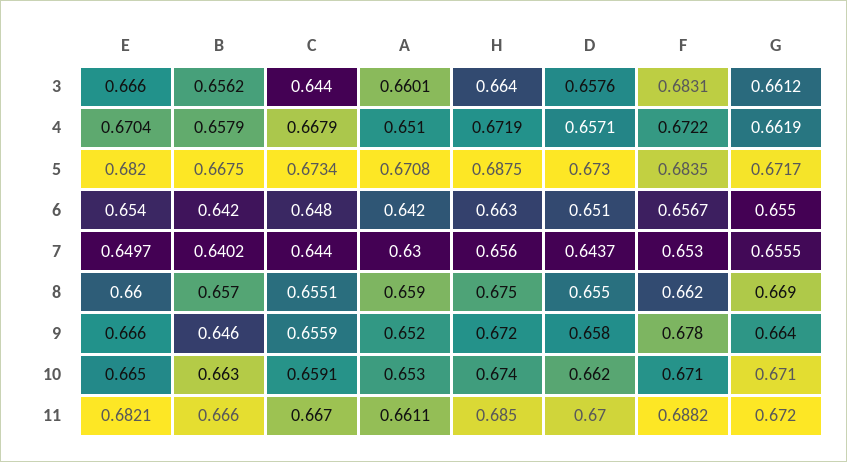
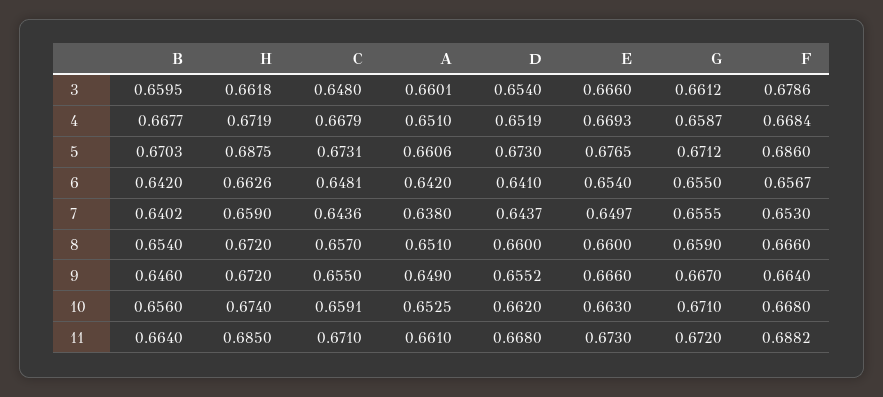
B, 3: 0.6562 -> 0.6595
C, 3: 0.644 -> 0.648
H, 3: 0.664 -> 0.6618
D, 3: 0.6576 -> 0.654
F, 3: 0.6831 -> 0.6786
E, 4: 0.6704 -> 0.6693
B, 4: 0.6579 -> 0.6677
D, 4: 0.6571 -> 0.6519
F, 4: 0.6722 -> 0.6684
G, 4: 0.6619 -> 0.6587
E, 5: 0.682 -> 0.6765
B, 5: 0.6675 -> 0.6703
C, 5: 0.6734 -> 0.6731
A, 5: 0.6708 -> 0.6606
F, 5: 0.6835 -> 0.686
G, 5: 0.6717 -> 0.6712
C, 6: 0.648 -> 0.6481
H, 6: 0.663 -> 0.6626
D, 6: 0.651 -> 0.641
C, 7: 0.644 -> 0.6436
A, 7: 0.63 -> 0.638
H, 7: 0.656 -> 0.659
B, 8: 0.657 -> 0.654
C, 8: 0.6551 -> 0.657
A, 8: 0.659 -> 0.651
H, 8: 0.675 -> 0.672
D, 8: 0.655 -> 0.66
F, 8: 0.662 -> 0.666
G, 8: 0.669 -> 0.659
C, 9: 0.6559 -> 0.655
A, 9: 0.652 -> 0.649
D, 9: 0.658 -> 0.6552
F, 9: 0.678 -> 0.664
G, 9: 0.664 -> 0.667
E, 10: 0.665 -> 0.663
B, 10: 0.663 -> 0.656
A, 10: 0.653 -> 0.6525
F, 10: 0.671 -> 0.668
E, 11: 0.6821 -> 0.673
B, 11: 0.666 -> 0.664
C, 11: 0.667 -> 0.671
A, 11: 0.6611 -> 0.661
D, 11: 0.67 -> 0.668

